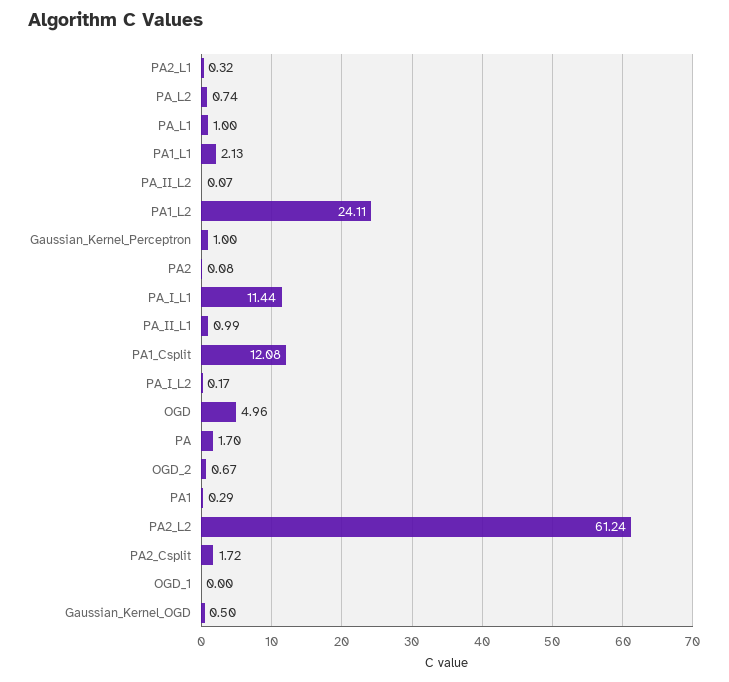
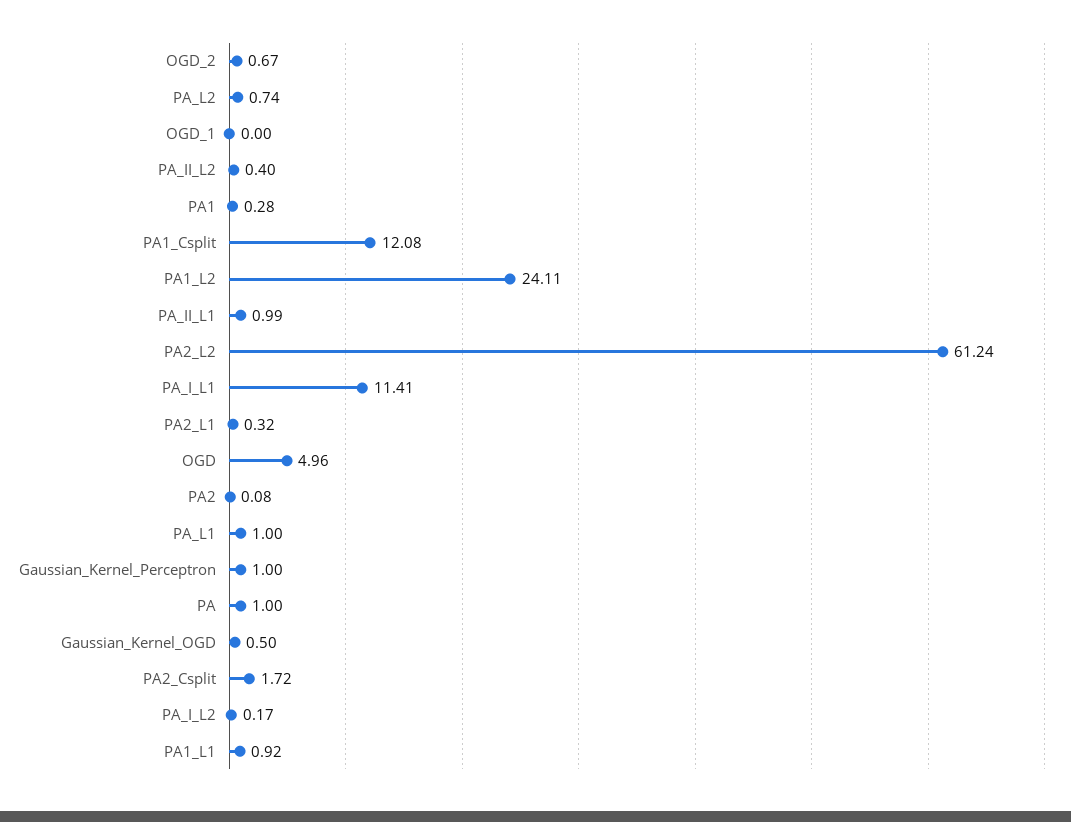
PA1_L1: 2.13 -> 0.92
PA_II_L2: 0.07 -> 0.4
PA_I_L1: 11.44 -> 11.41
PA: 1.7 -> 1
PA1: 0.29 -> 0.28

